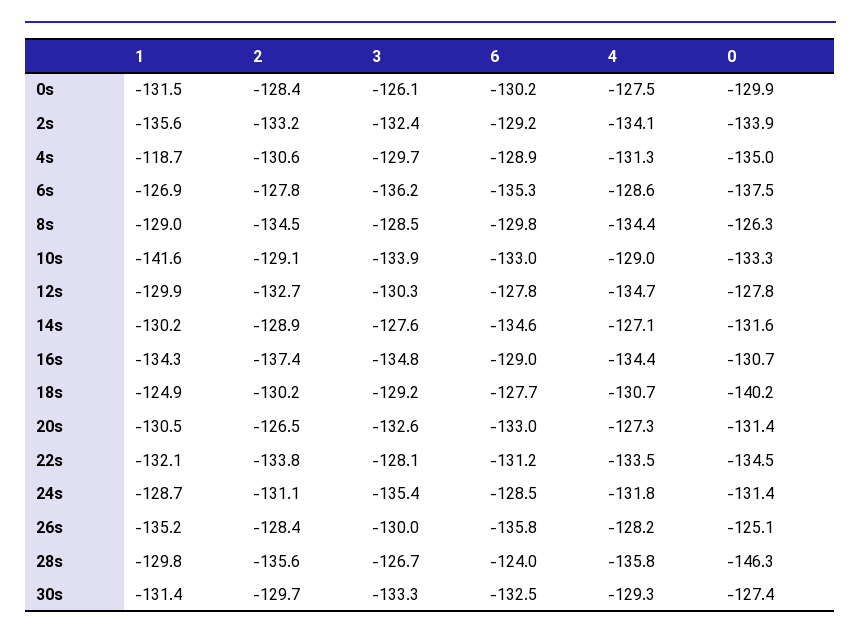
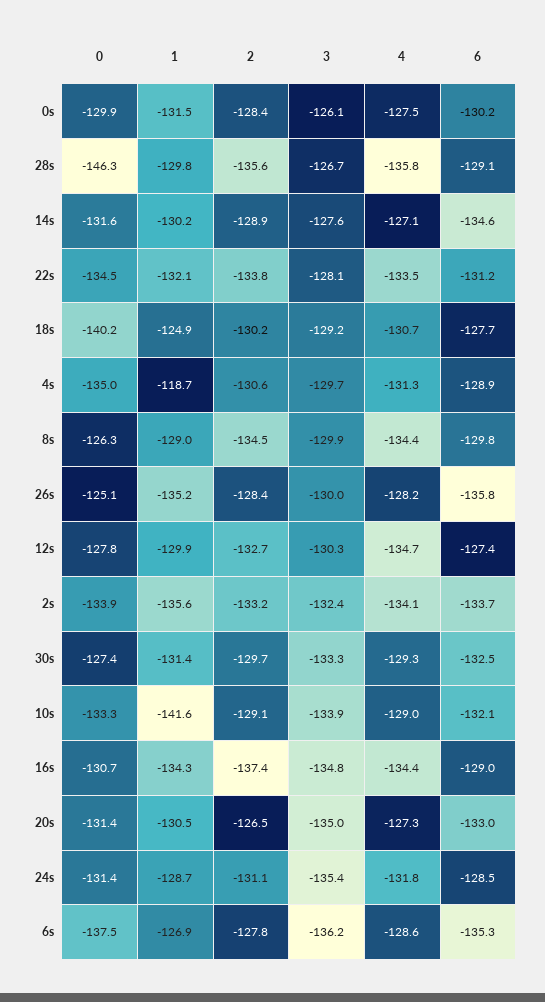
6, 2s: -129.2 -> -133.7
3, 8s: -128.5 -> -129.9
6, 10s: -133 -> -132.1
6, 12s: -127.8 -> -127.4
3, 20s: -132.6 -> -135
6, 28s: -124 -> -129.1

